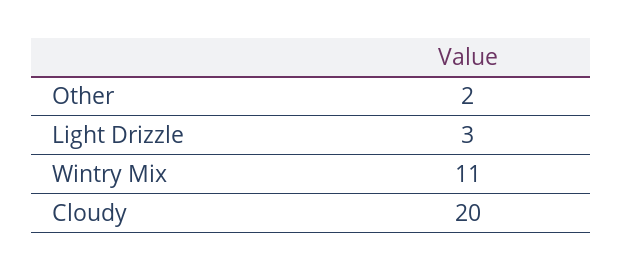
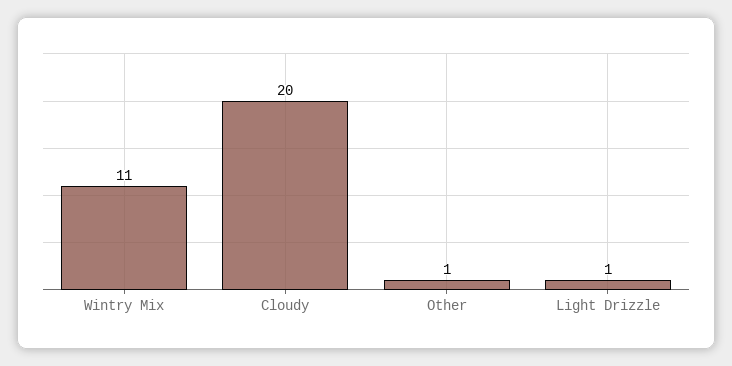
Other: 2 -> 1
Light Drizzle: 3 -> 1

